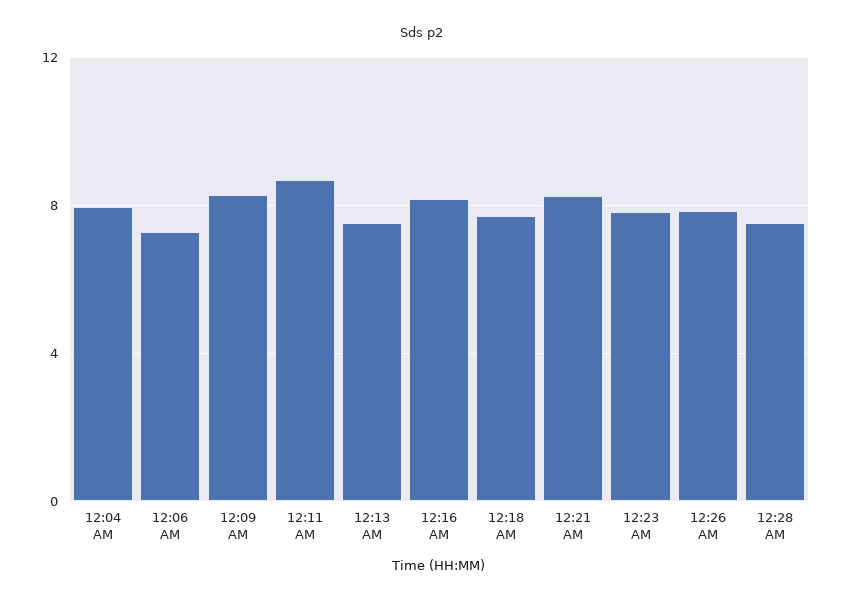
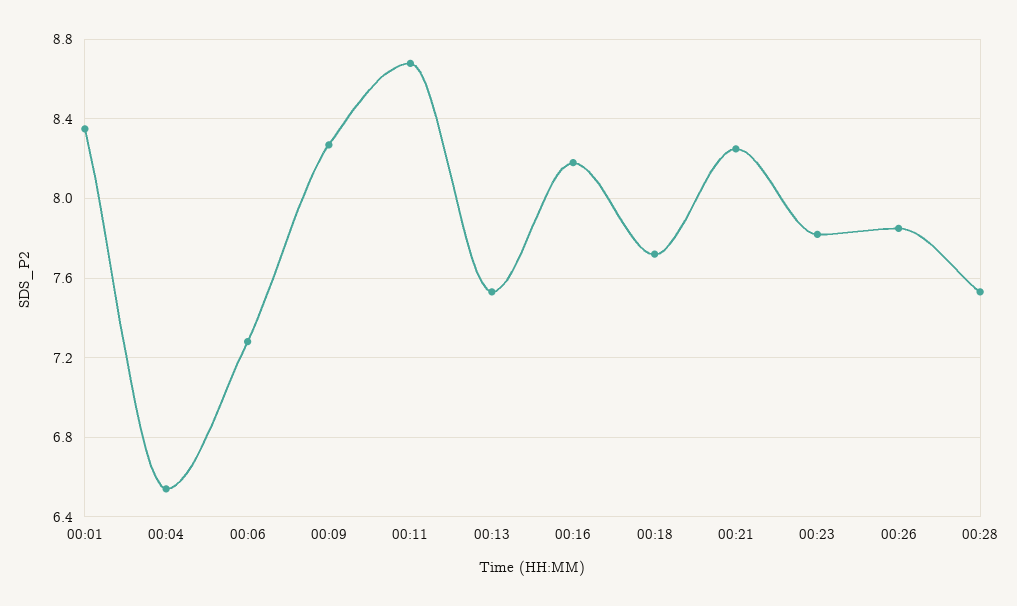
12:04 AM: 8 -> 6.55
00:01: none -> 8.35

